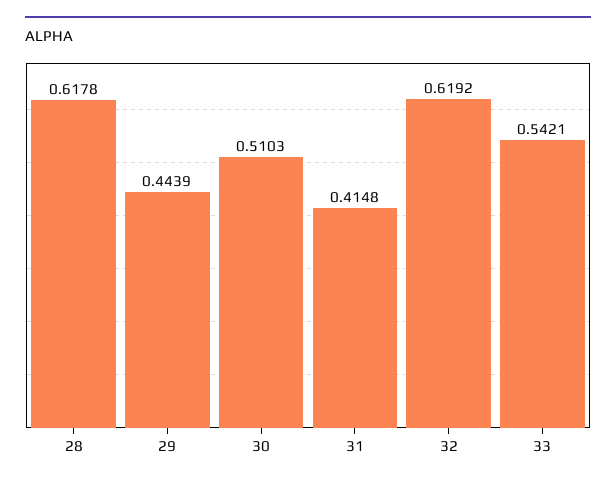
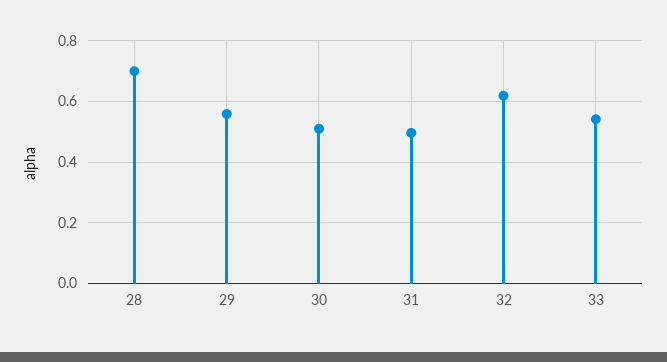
28: 0.6178 -> 0.7
29: 0.4439 -> 0.56
31: 0.4148 -> 0.5

